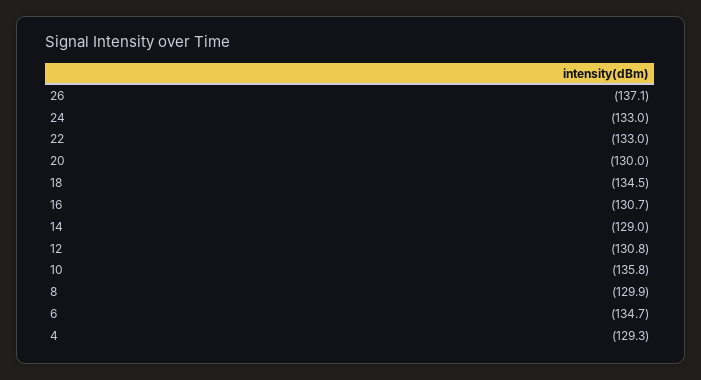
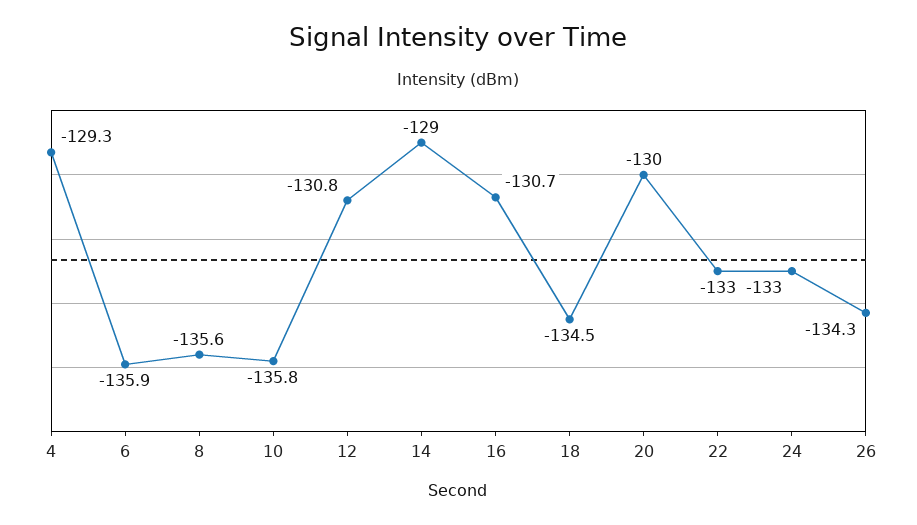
26: -137.1 -> -134.3
8: -129.9 -> -135.6
6: -134.7 -> -135.9

